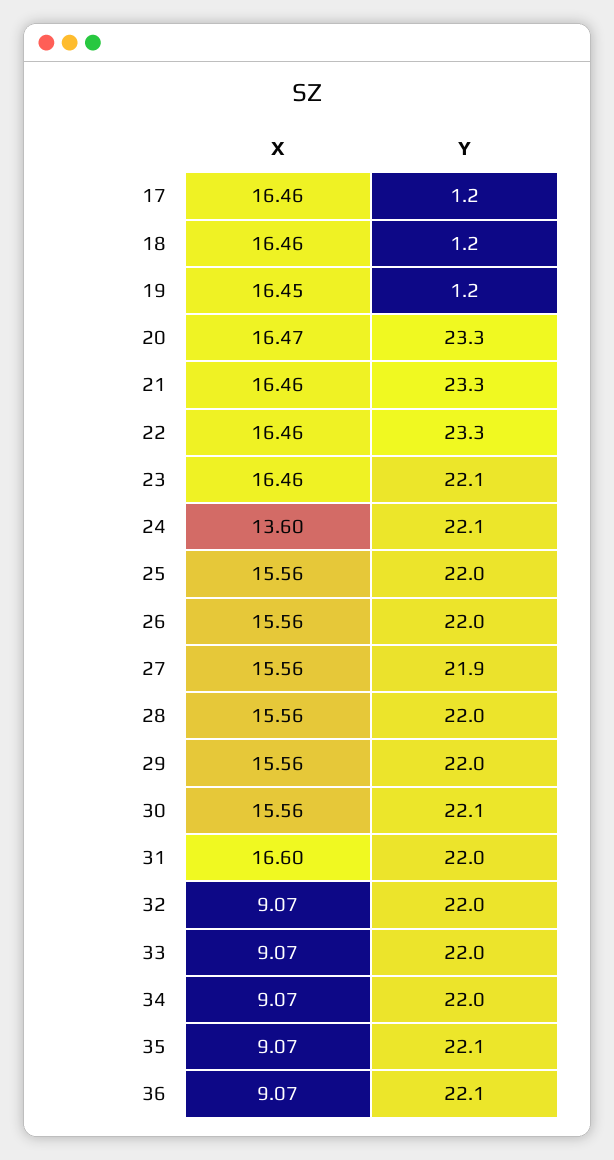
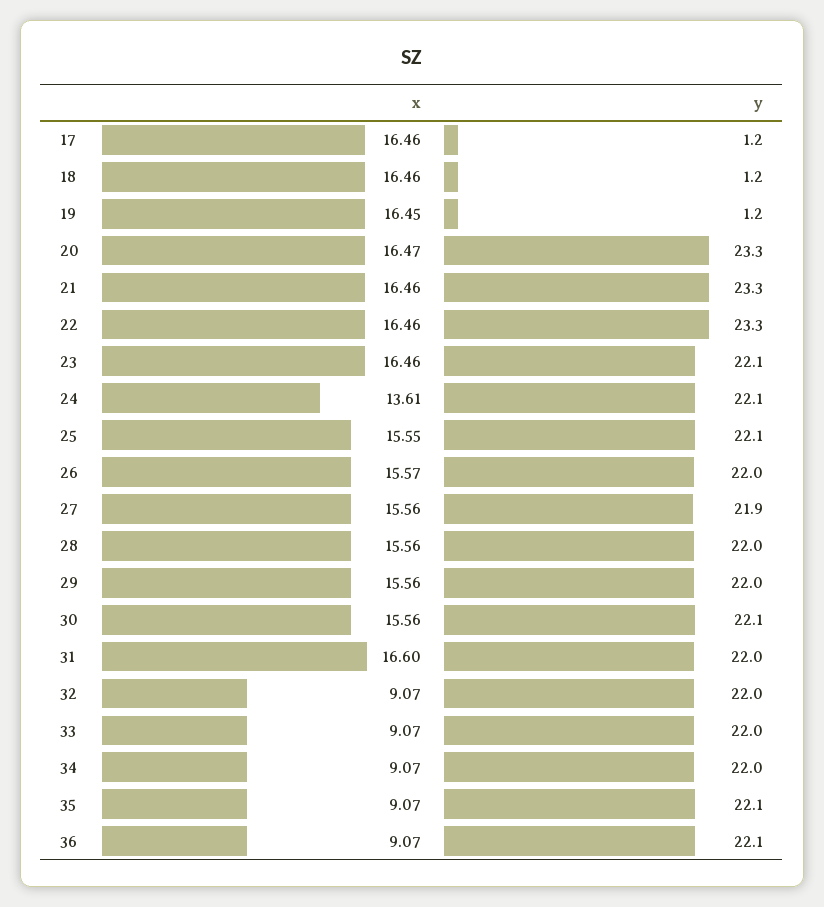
X, 24: 13.6 -> 13.61
X, 25: 15.56 -> 15.55
Y, 25: 22 -> 22.1
X, 26: 15.56 -> 15.57

